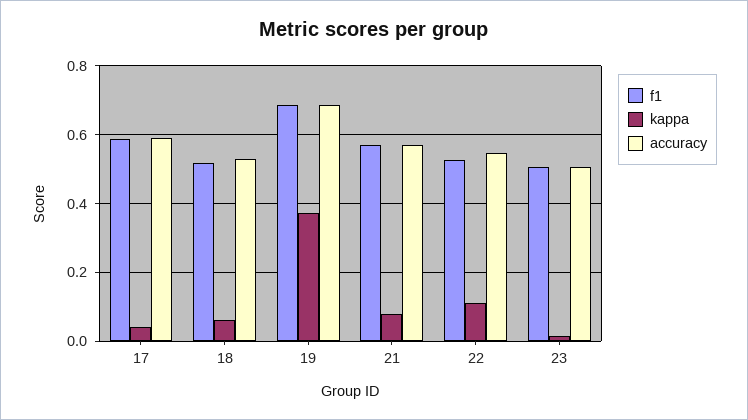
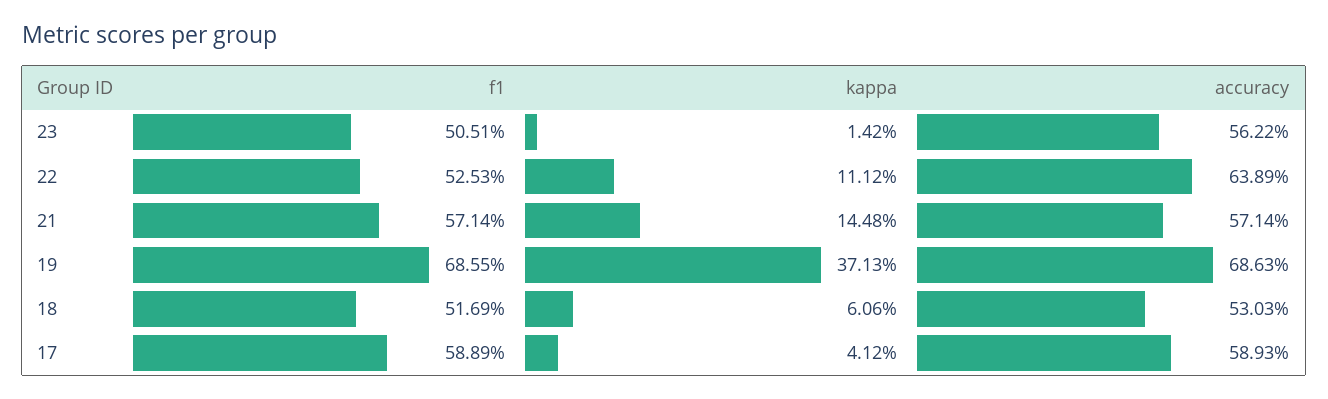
kappa, 21: 0.08 -> 0.1448
accuracy, 22: 0.54 -> 0.6389
accuracy, 23: 0.5 -> 0.5622

